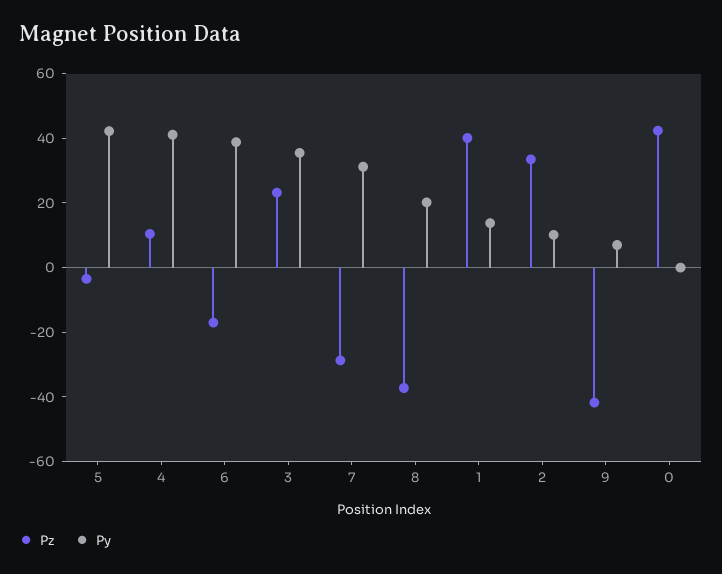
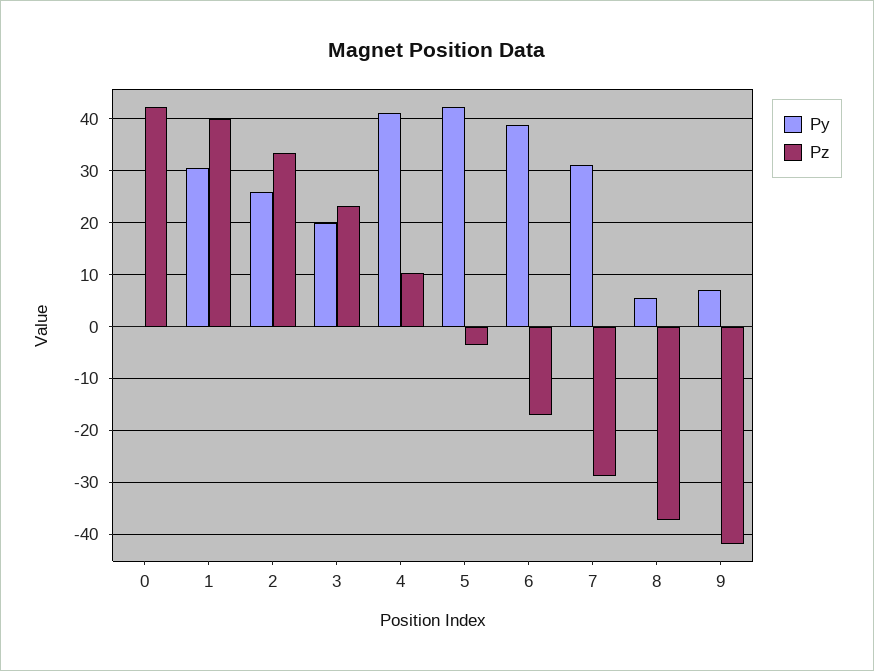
Py, 3: 35 -> 20
Py, 8: 20 -> 6
Py, 1: 15 -> 30
Py, 2: 10 -> 26

